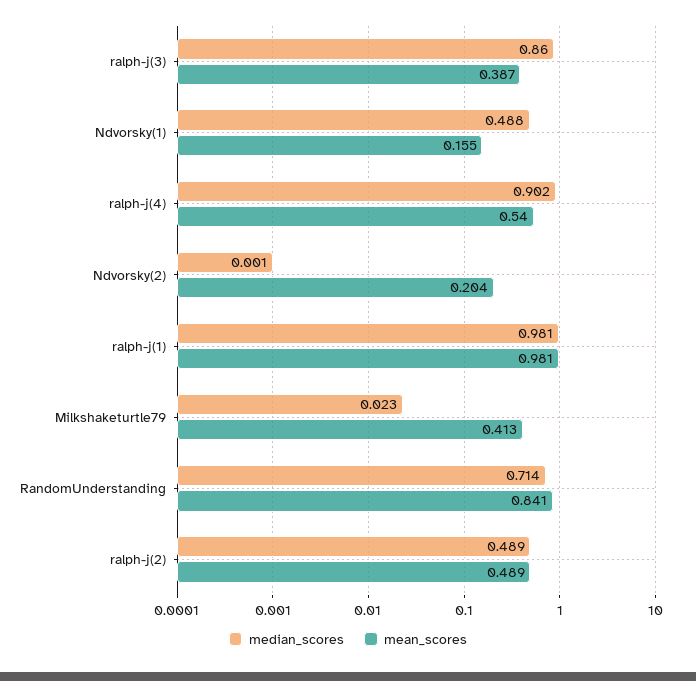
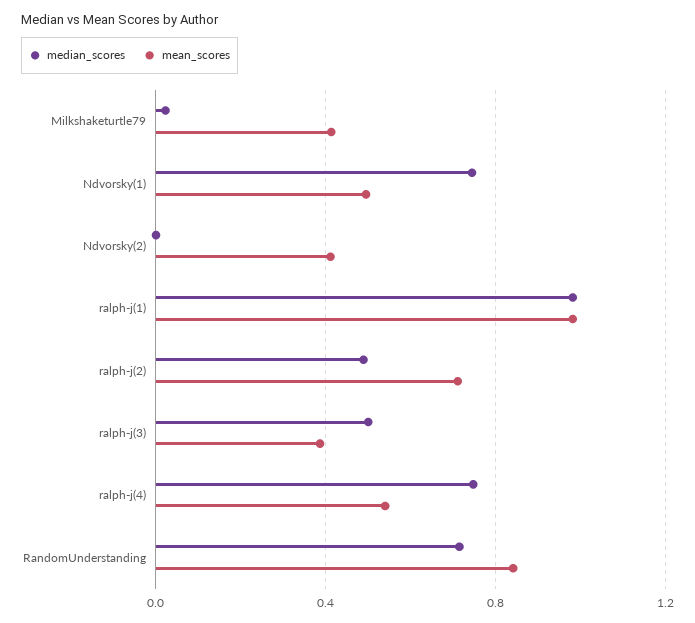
median_scores, ralph-j(3): 0.86 -> 0.5
median_scores, Ndvorsky(1): 0.488 -> 0.75
mean_scores, Ndvorsky(1): 0.155 -> 0.5
median_scores, ralph-j(4): 0.902 -> 0.75
mean_scores, Ndvorsky(2): 0.204 -> 0.4
mean_scores, ralph-j(2): 0.489 -> 0.7

